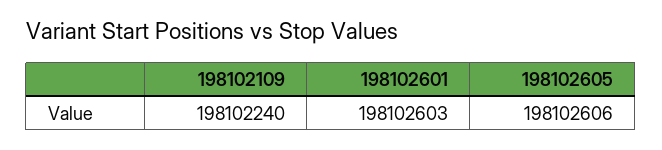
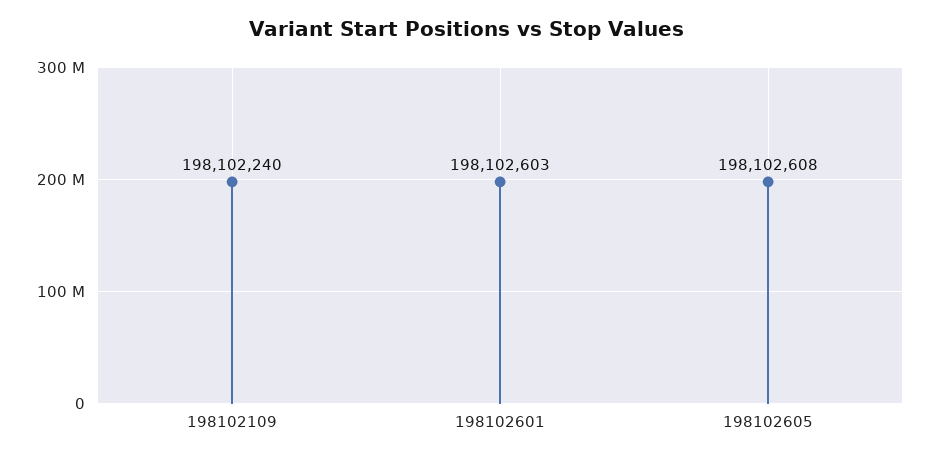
198102605: 198102606 -> 198102608

